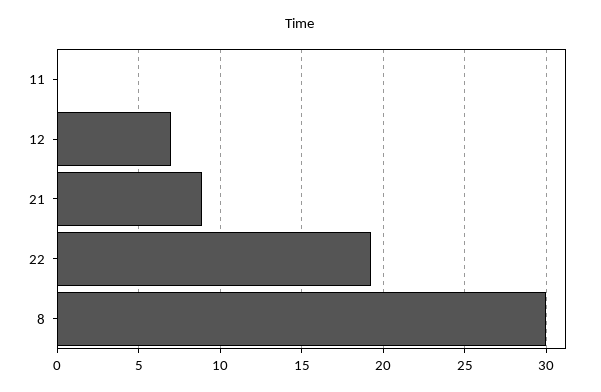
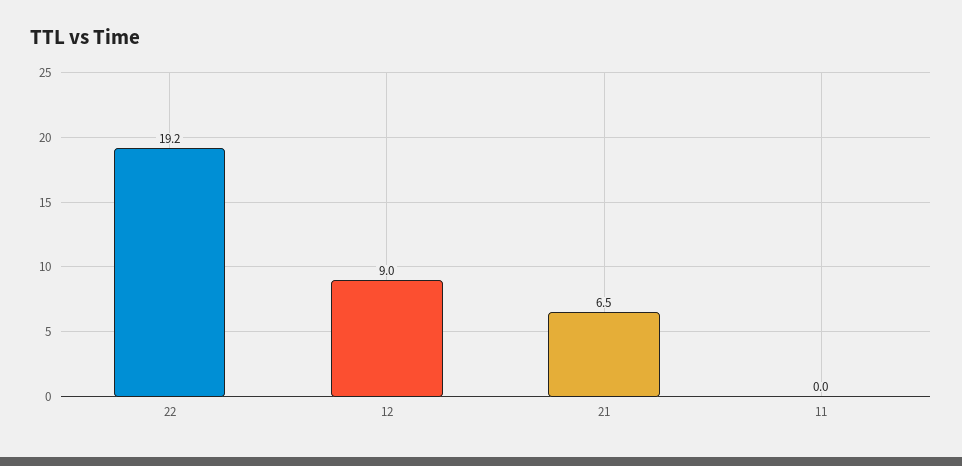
12: 7 -> 9
21: 9 -> 6.5
8: 30 -> none

